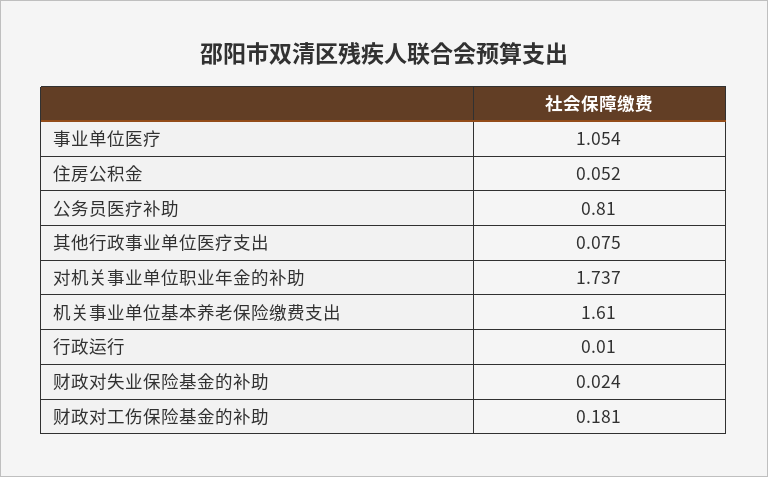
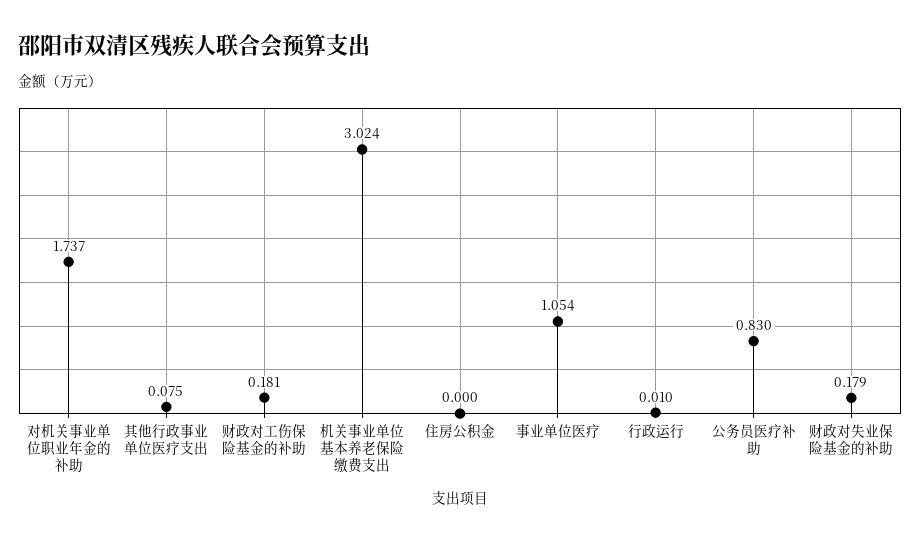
住房公积金: 0.052 -> 0
公务员医疗补助: 0.81 -> 0.83
机关事业单位基本养老保险缴费支出: 1.61 -> 3.024
财政对失业保险基金的补助: 0.024 -> 0.179

